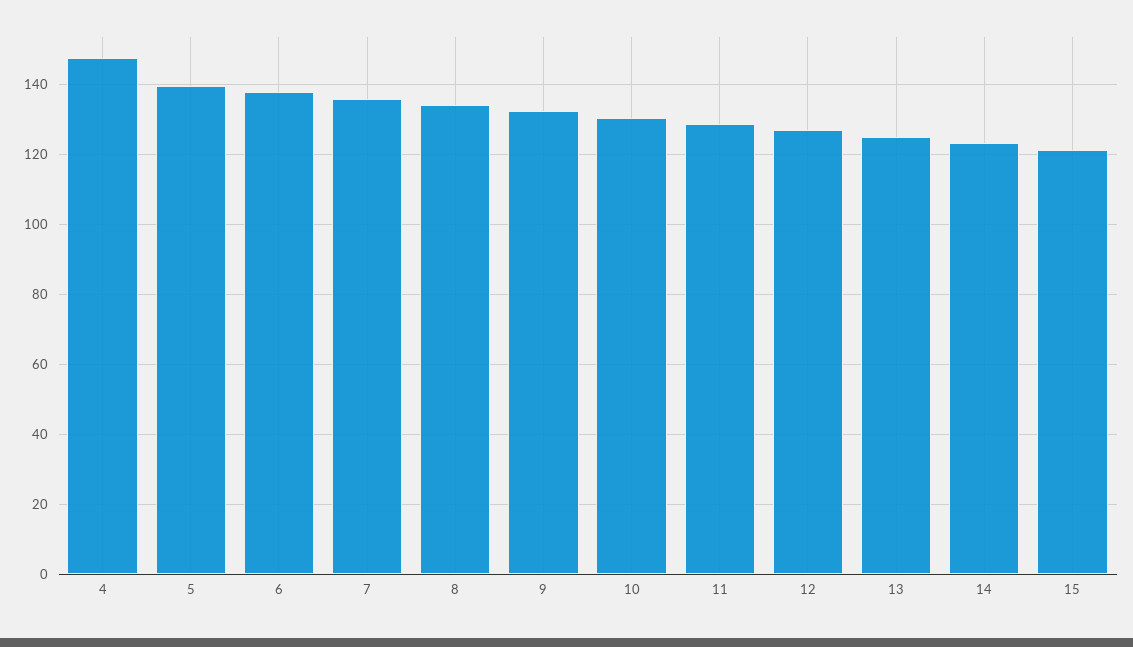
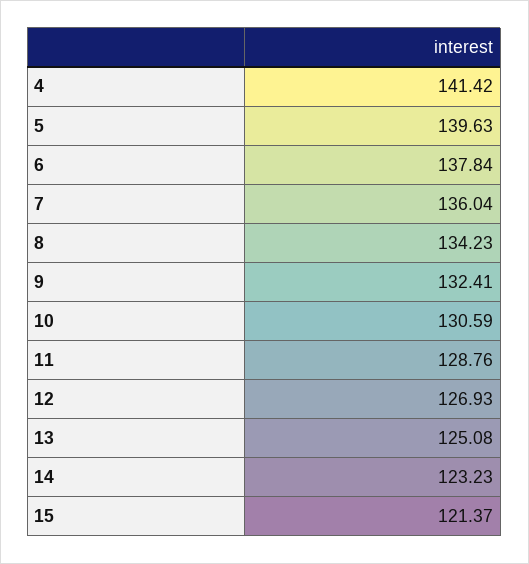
4: 148 -> 141.42

